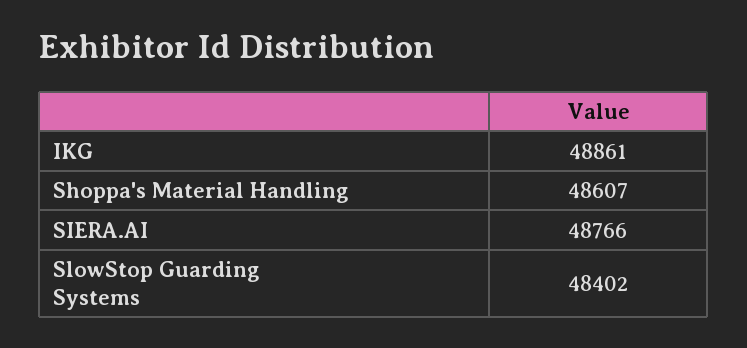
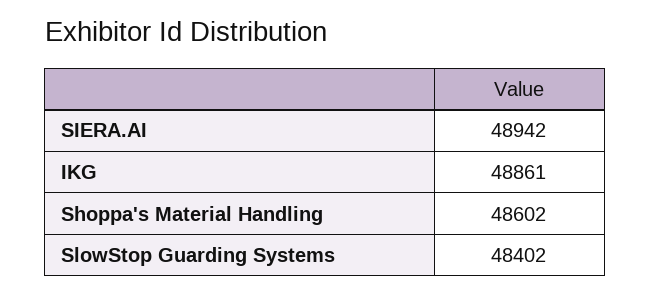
Shoppa's Material Handling: 48607 -> 48602
SIERA.AI: 48766 -> 48942

